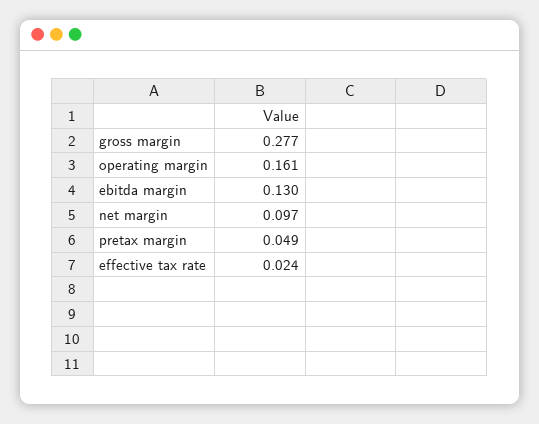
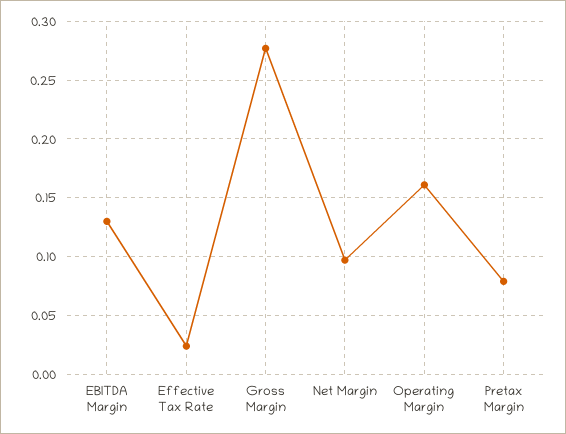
pretax margin: 0.049 -> 0.08

